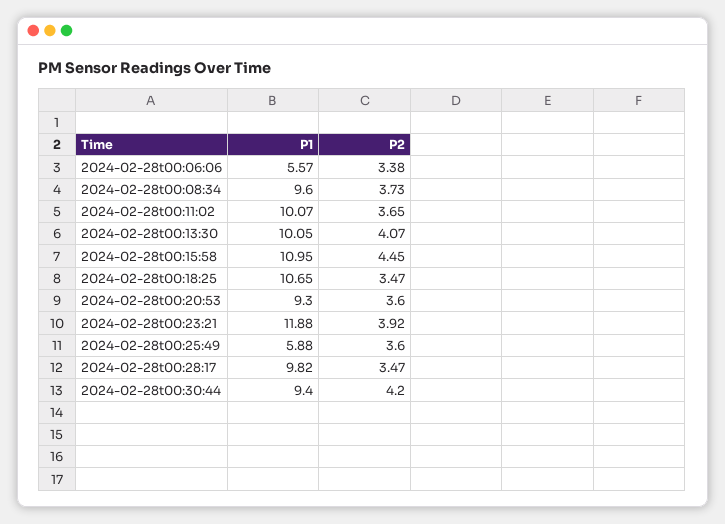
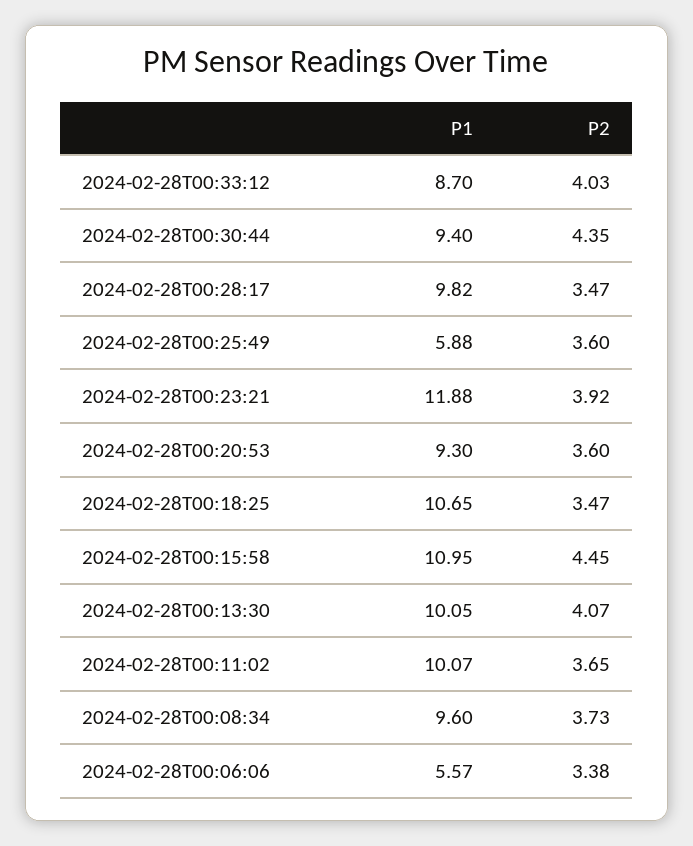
P2, 2024-02-28t00:30:44: 4.2 -> 4.35
P1, 2024-02-28T00:33:12: none -> 8.7
P2, 2024-02-28T00:33:12: none -> 4.03

